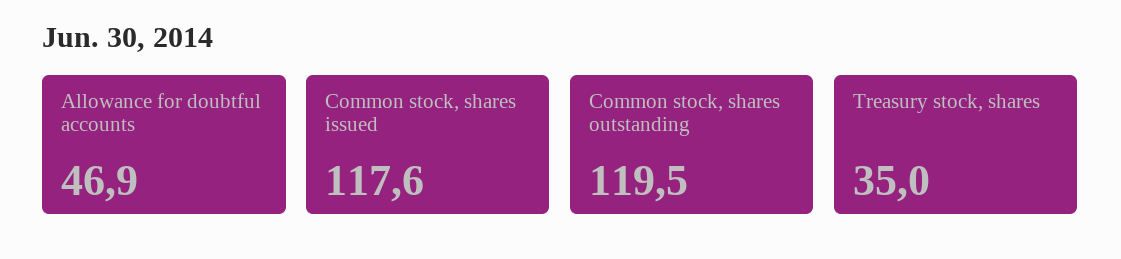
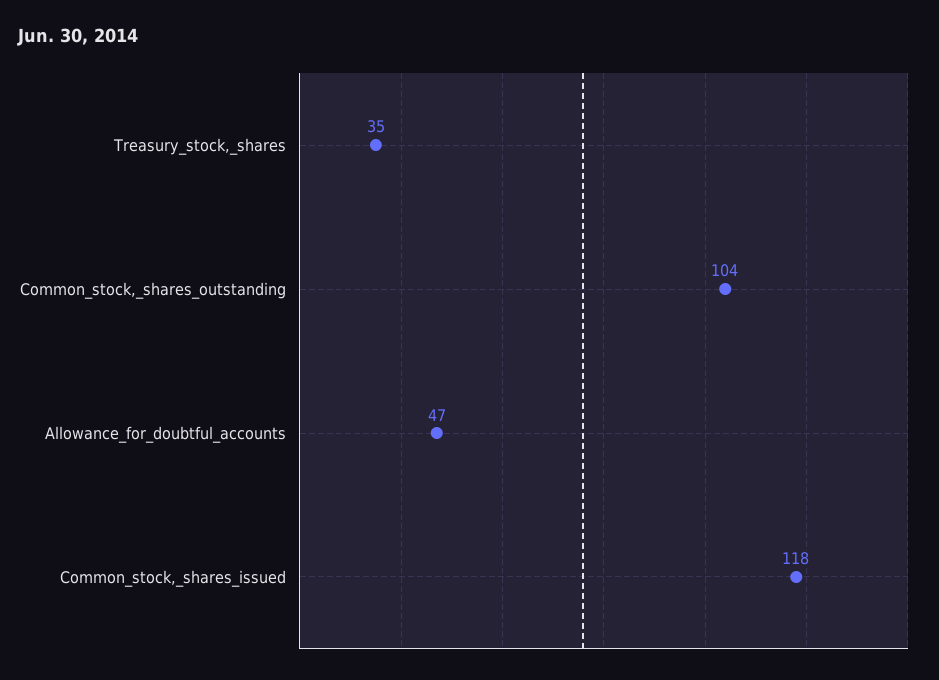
Common stock, shares outstanding: 119.5 -> 104

